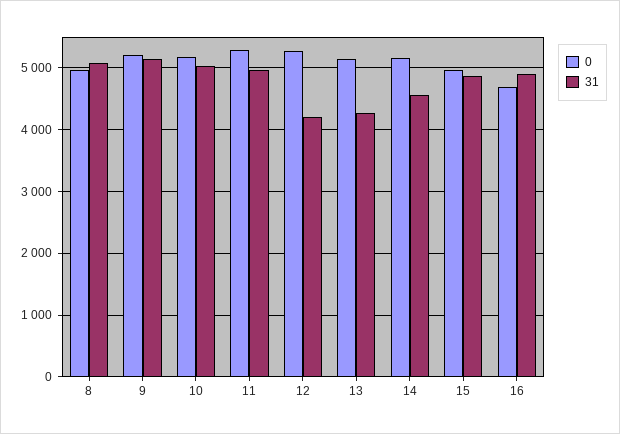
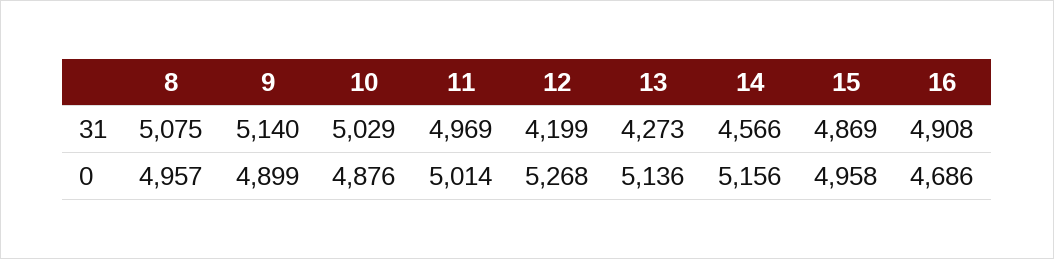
0, 9: 5200 -> 4899
0, 10: 5200 -> 4876
0, 11: 5300 -> 5014

